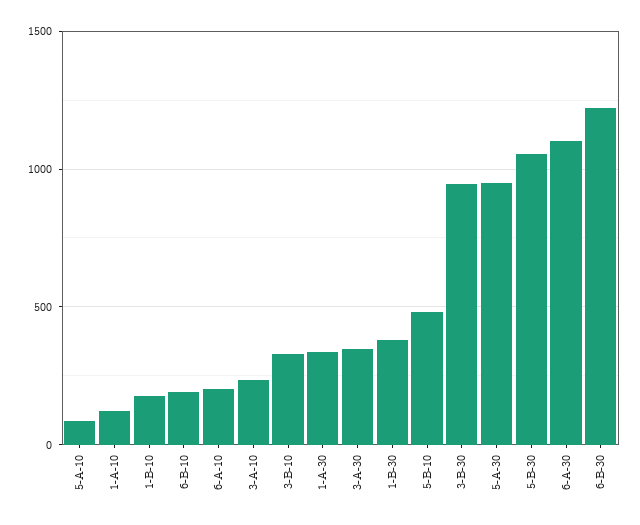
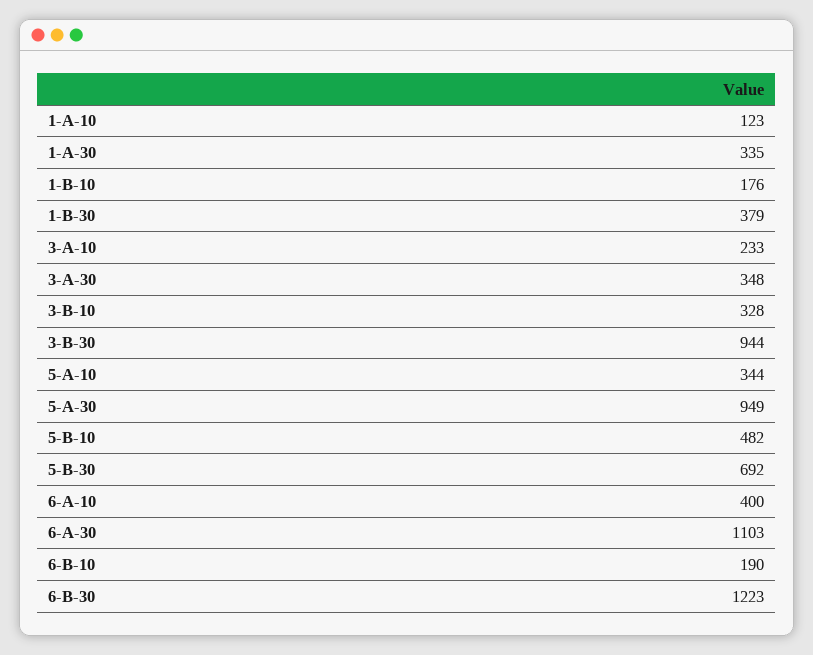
5-A-10: 100 -> 344
6-A-10: 200 -> 400
5-B-30: 1050 -> 692

